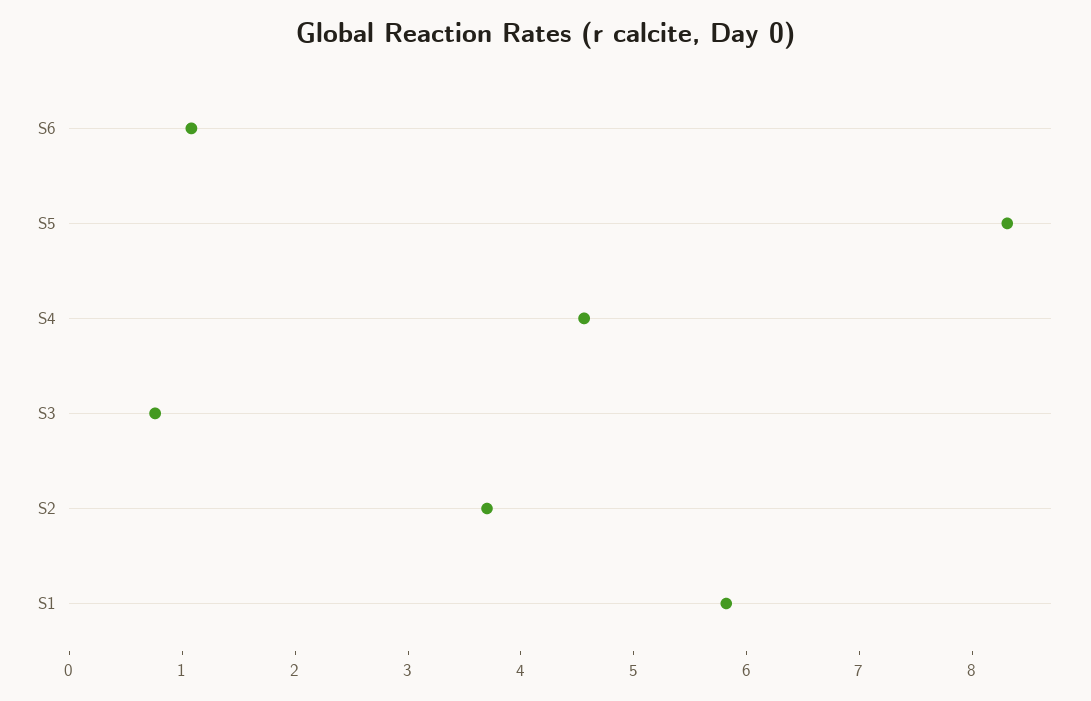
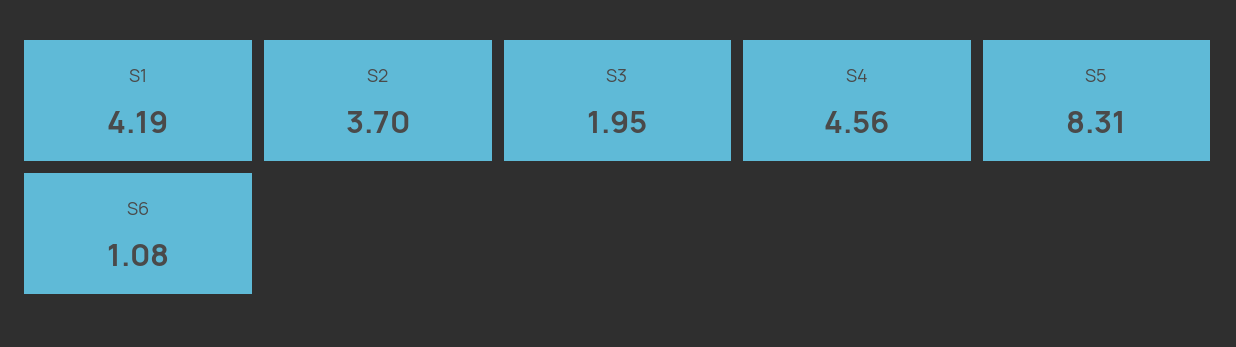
S3: 0.8 -> 1.95
S1: 5.8 -> 4.19

